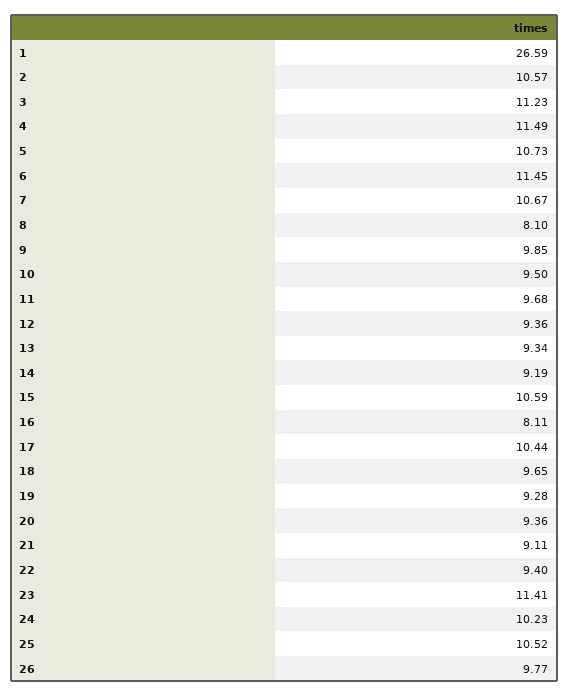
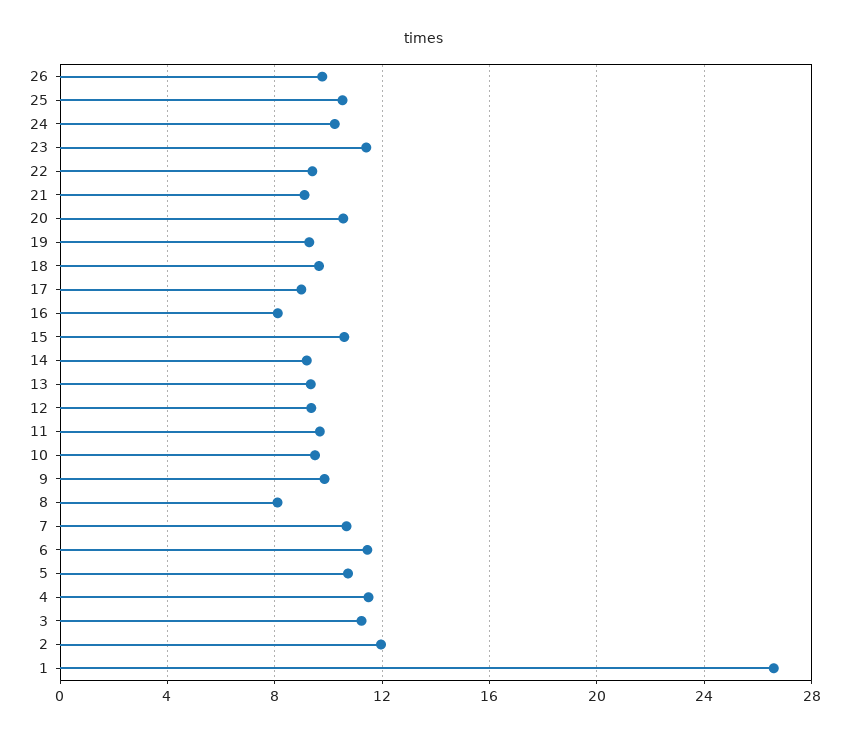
2: 10.57 -> 12
17: 10.44 -> 9
20: 9.36 -> 10.5

